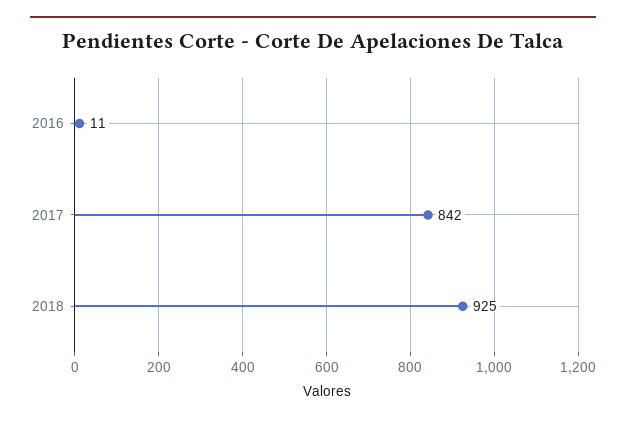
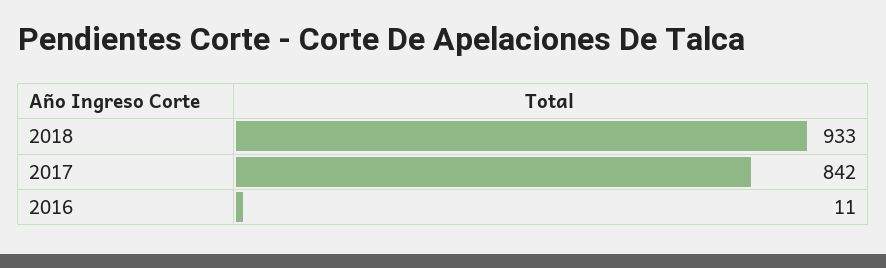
2018: 925 -> 933

